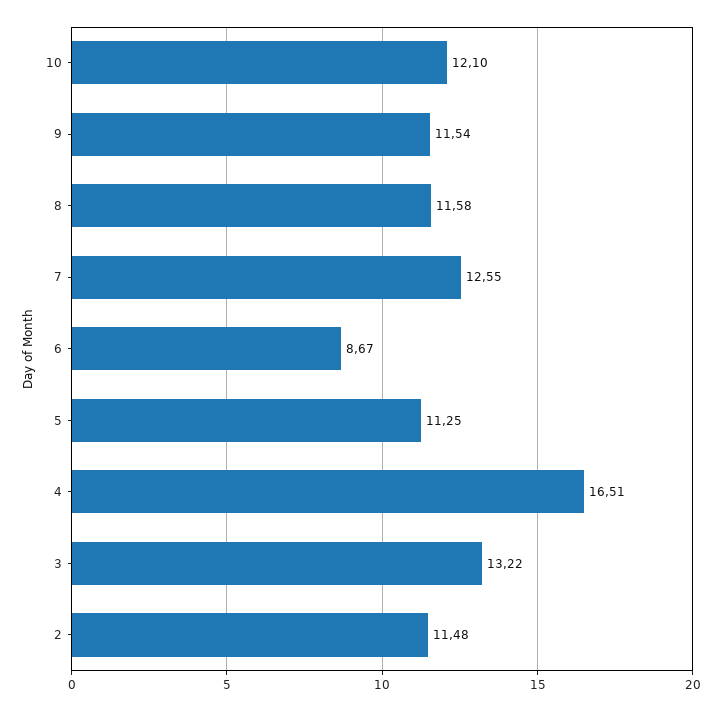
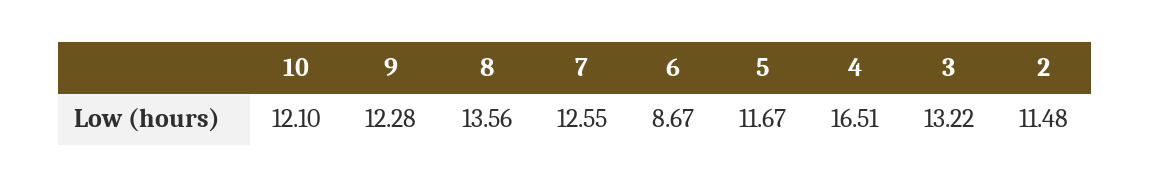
9: 11.54 -> 12.28
8: 11.58 -> 13.56
5: 11.25 -> 11.67

